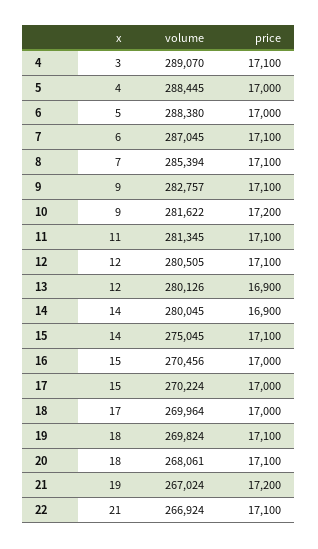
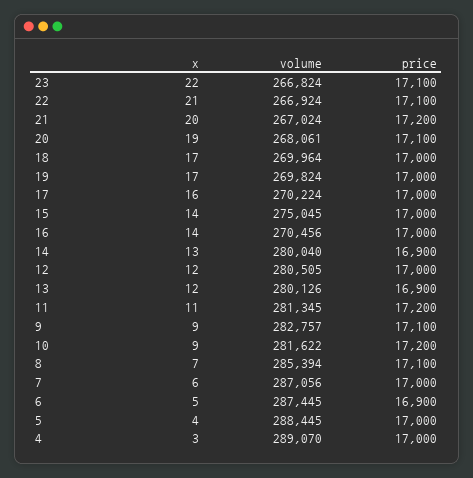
price, 4: 17100 -> 17000
volume, 6: 288380 -> 287445
price, 6: 17000 -> 16900
volume, 7: 287045 -> 287056
price, 7: 17100 -> 17000
price, 11: 17100 -> 17200
price, 12: 17100 -> 17000
x, 14: 14 -> 13
volume, 14: 280045 -> 280040
price, 15: 17100 -> 17000
x, 16: 15 -> 14
x, 17: 15 -> 16
x, 19: 18 -> 17
price, 19: 17100 -> 17000
x, 20: 18 -> 19
x, 21: 19 -> 20
x, 23: none -> 22
volume, 23: none -> 266824
price, 23: none -> 17100

